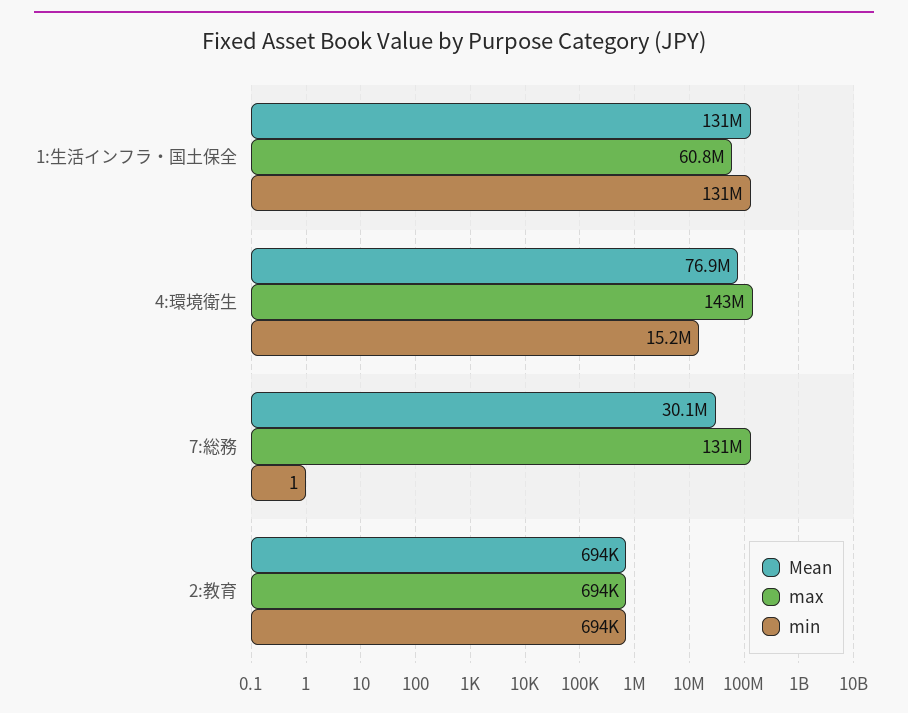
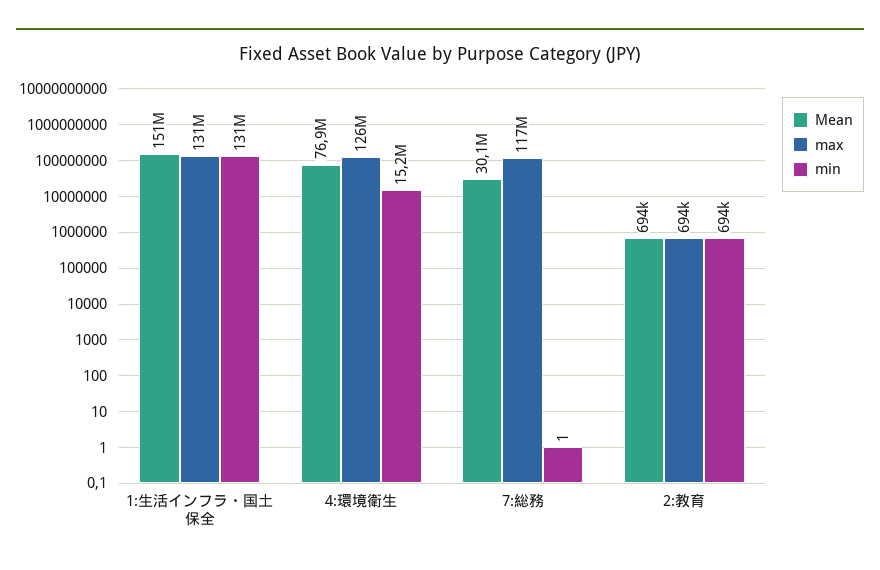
Mean, 1:生活インフラ・国土保全: 131000000 -> 151000000
max, 1:生活インフラ・国土保全: 60800000 -> 131000000
max, 4:環境衛生: 143000000 -> 126000000
max, 7:総務: 131000000 -> 117000000

